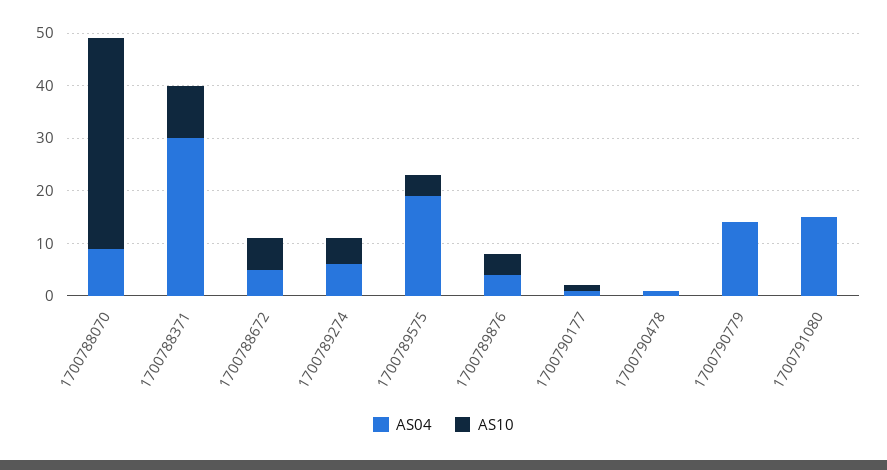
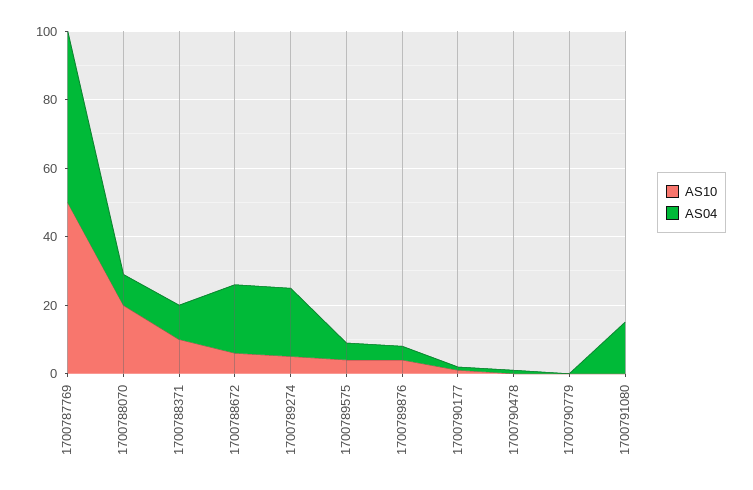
AS10, 1700788070: 40 -> 20
AS04, 1700788371: 30 -> 10
AS04, 1700788672: 5 -> 20
AS04, 1700789274: 5 -> 20
AS04, 1700789575: 20 -> 5
AS04, 1700790779: 15 -> 0
AS10, 1700787769: none -> 50
AS04, 1700787769: none -> 50

